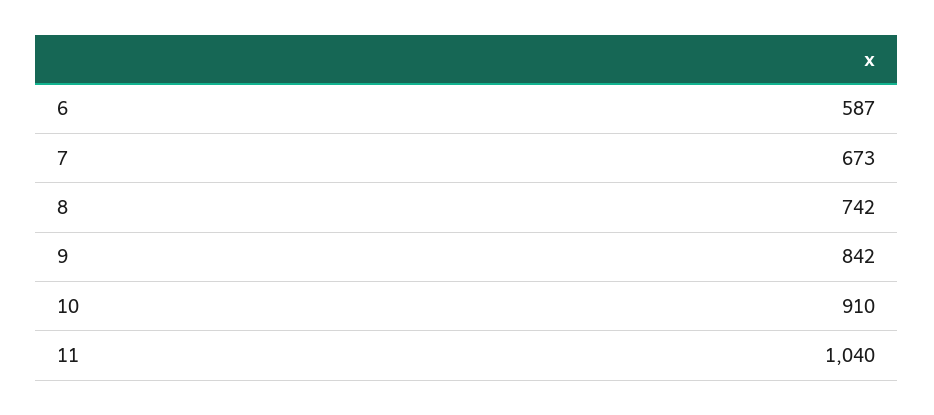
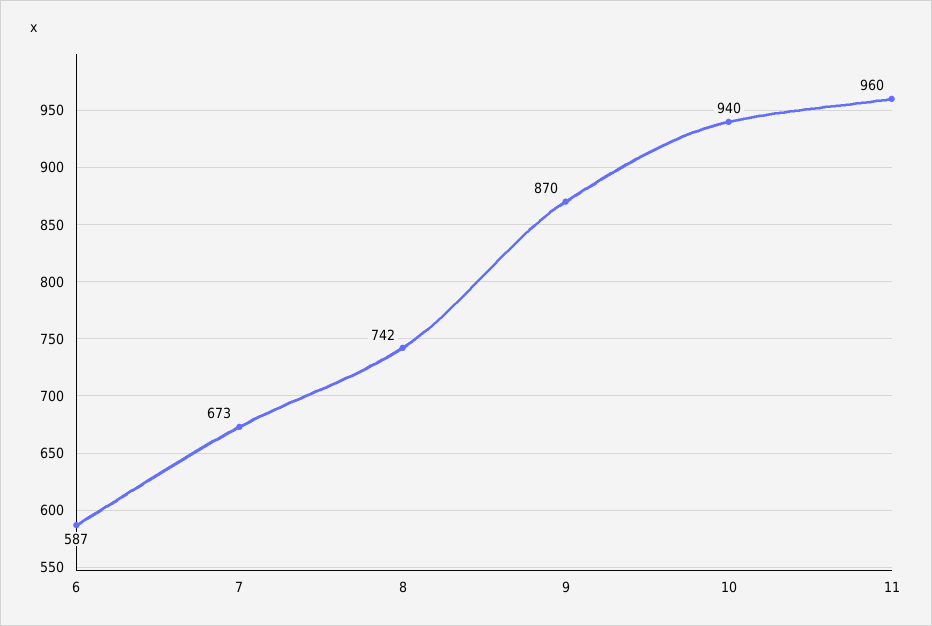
9: 842 -> 870
10: 910 -> 940
11: 1040 -> 960

